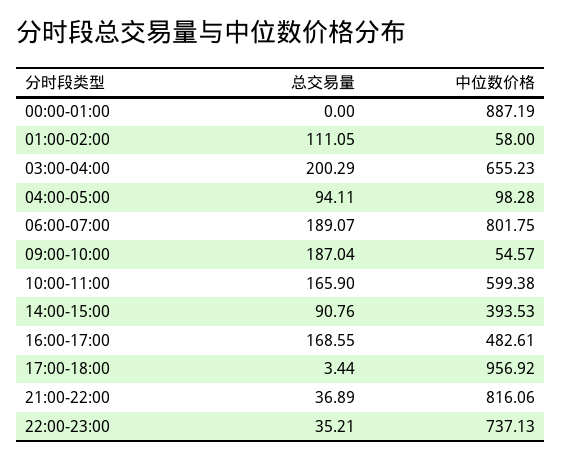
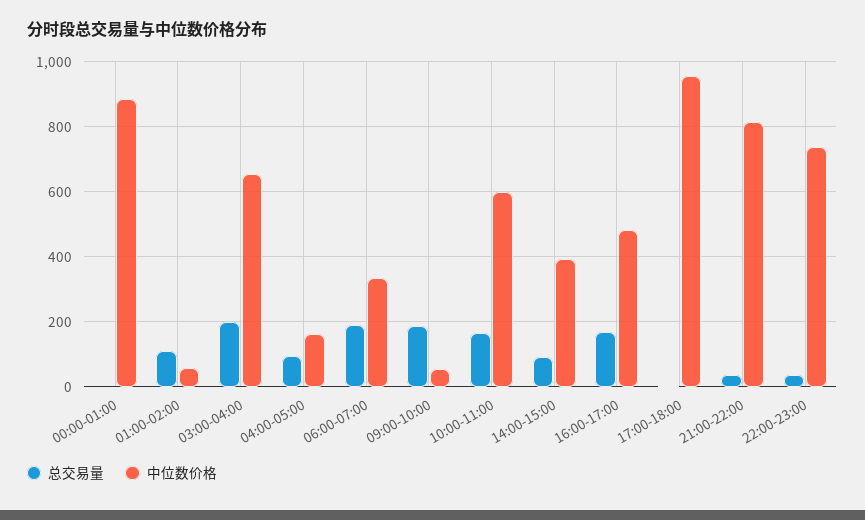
中位数价格, 04:00-05:00: 98.28 -> 160
中位数价格, 06:00-07:00: 801.75 -> 340

